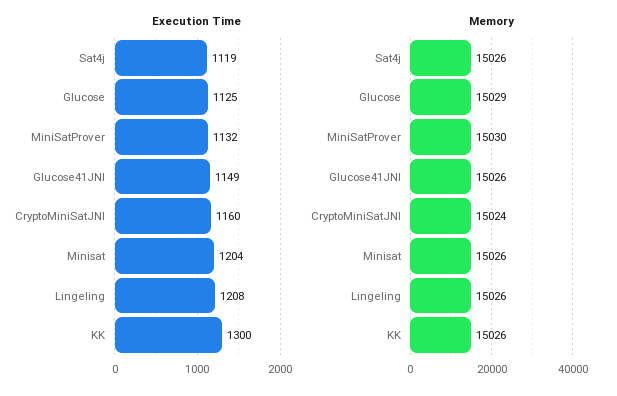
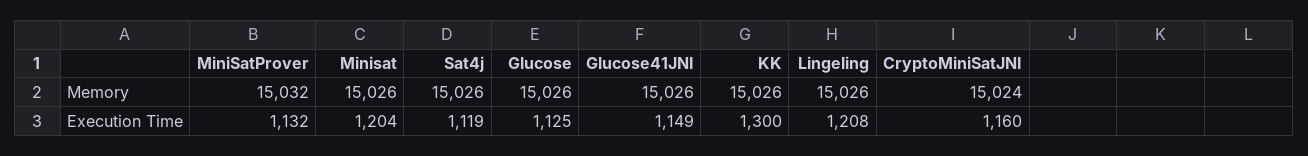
Memory, Glucose: 15029 -> 15026
Memory, MiniSatProver: 15030 -> 15032

